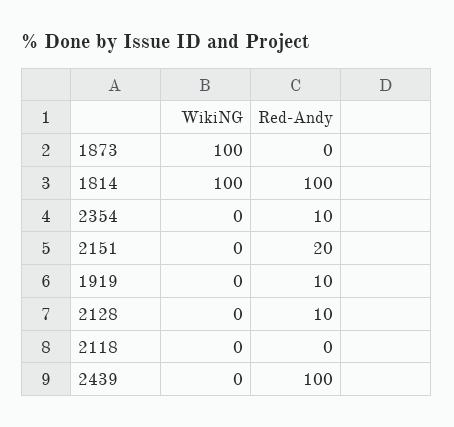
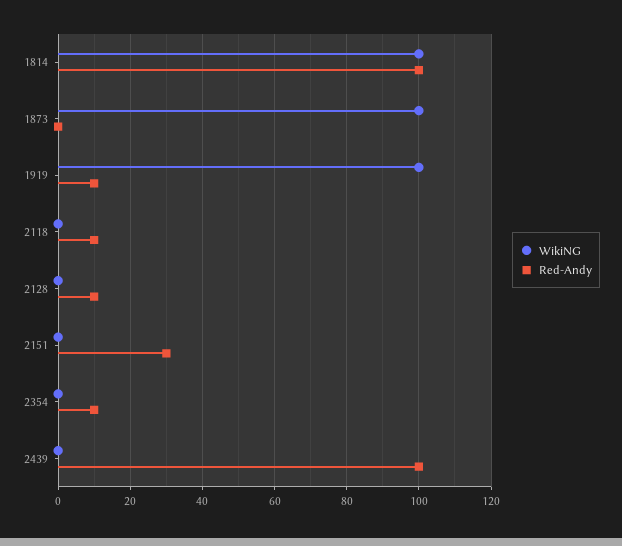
Red-Andy, 2151: 20 -> 30
WikiNG, 1919: 0 -> 100
Red-Andy, 2118: 0 -> 10

